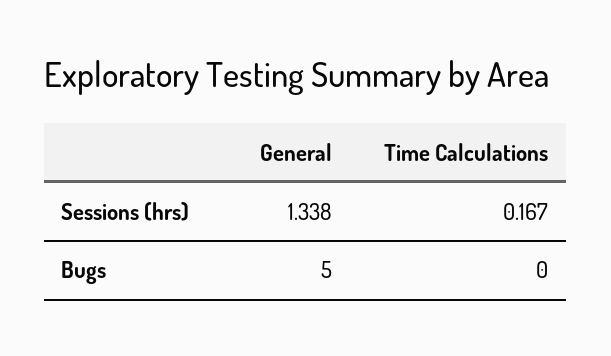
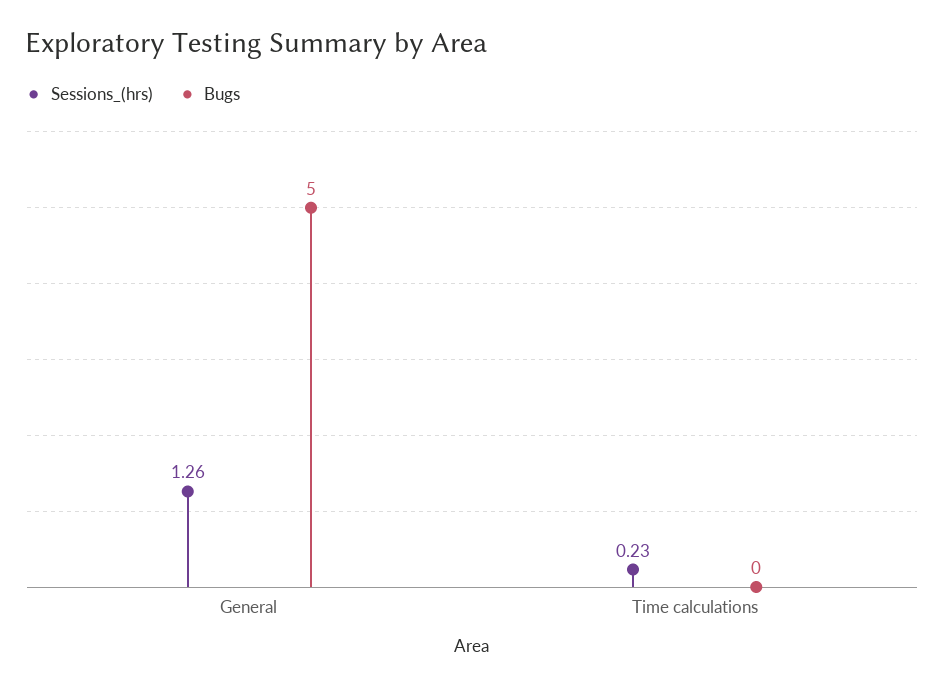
Sessions (hrs), General: 1.338 -> 1.26
Sessions (hrs), Time Calculations: 0.167 -> 0.23

